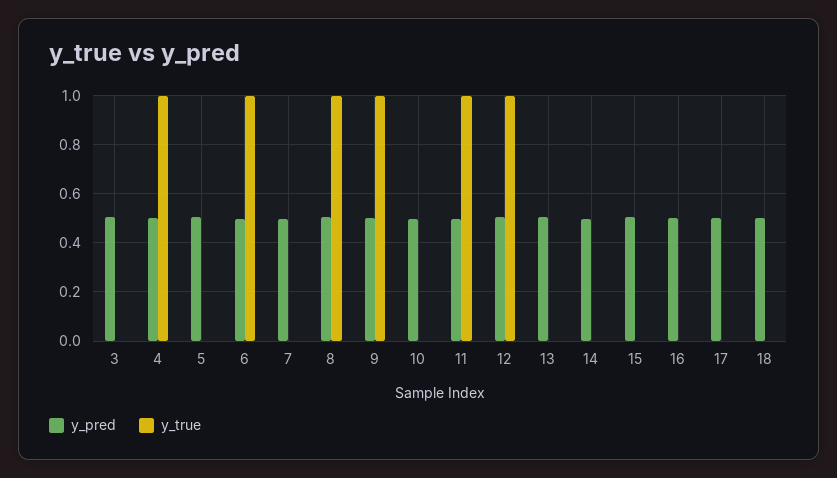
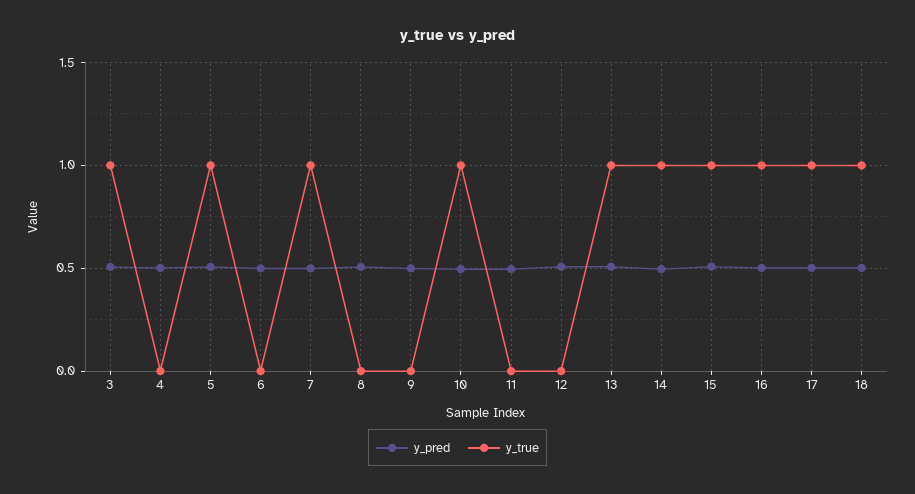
y_true, 3: 0 -> 1
y_true, 4: 1 -> 0
y_true, 5: 0 -> 1
y_true, 6: 1 -> 0
y_true, 7: 0 -> 1
y_true, 8: 1 -> 0
y_true, 9: 1 -> 0
y_true, 10: 0 -> 1
y_true, 11: 1 -> 0
y_true, 12: 1 -> 0
y_true, 13: 0 -> 1
y_true, 14: 0 -> 1
y_true, 15: 0 -> 1
y_true, 16: 0 -> 1
y_true, 17: 0 -> 1
y_true, 18: 0 -> 1

